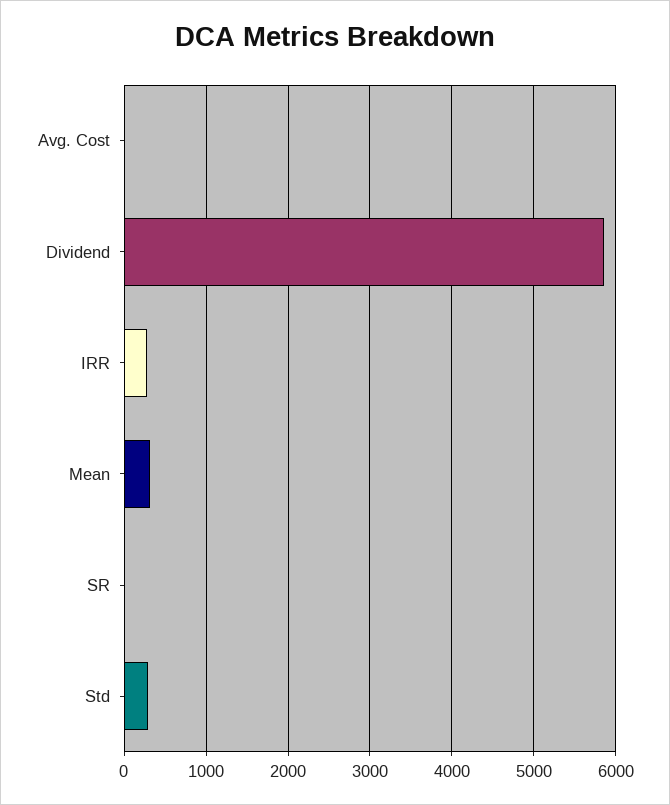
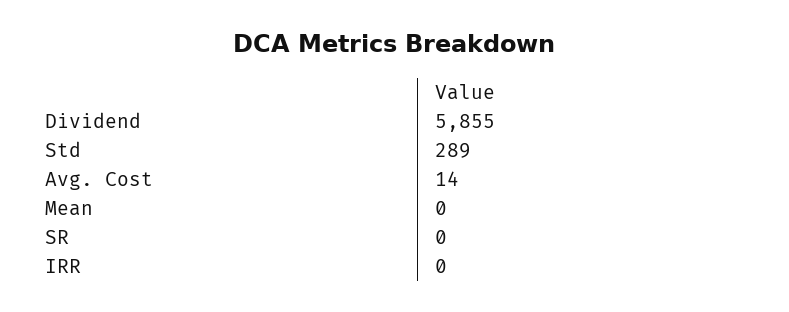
IRR: 300 -> 0
Mean: 300 -> 0

